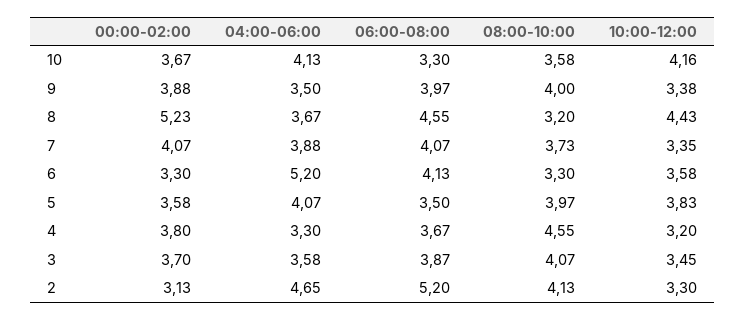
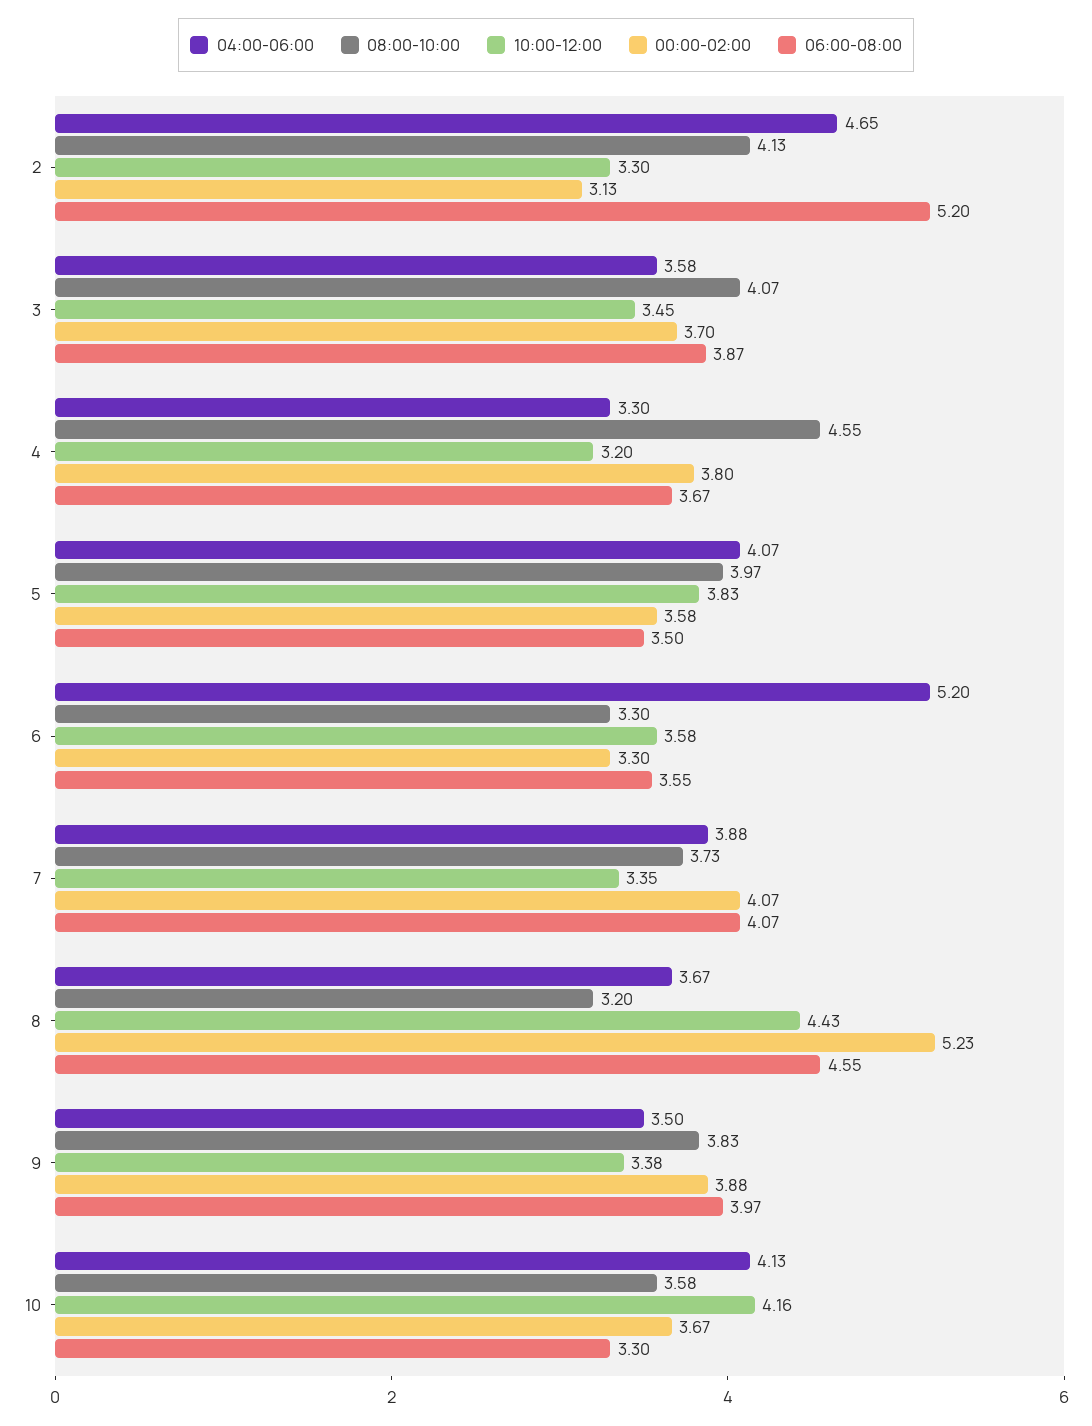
08:00-10:00, 9: 4 -> 3.83
06:00-08:00, 6: 4.13 -> 3.55

